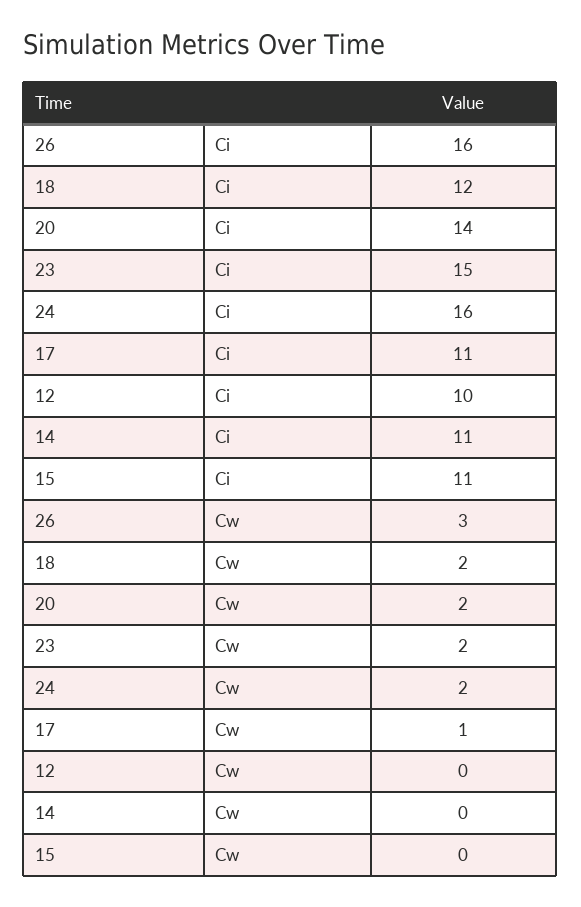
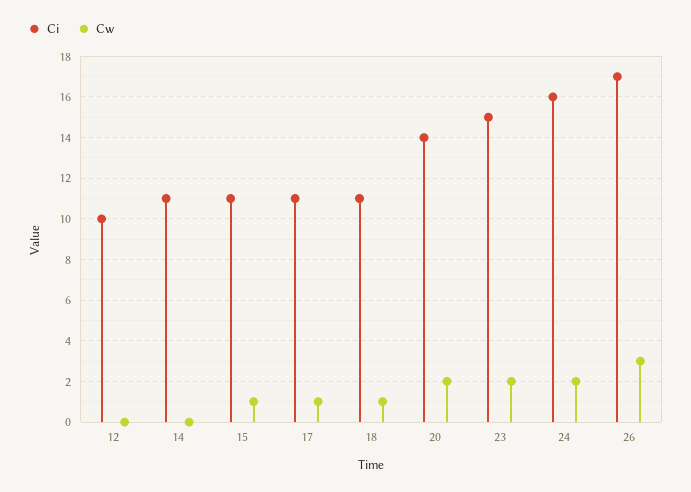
Ci, 26: 16 -> 17
Ci, 18: 12 -> 11
Cw, 18: 2 -> 1
Cw, 15: 0 -> 1

